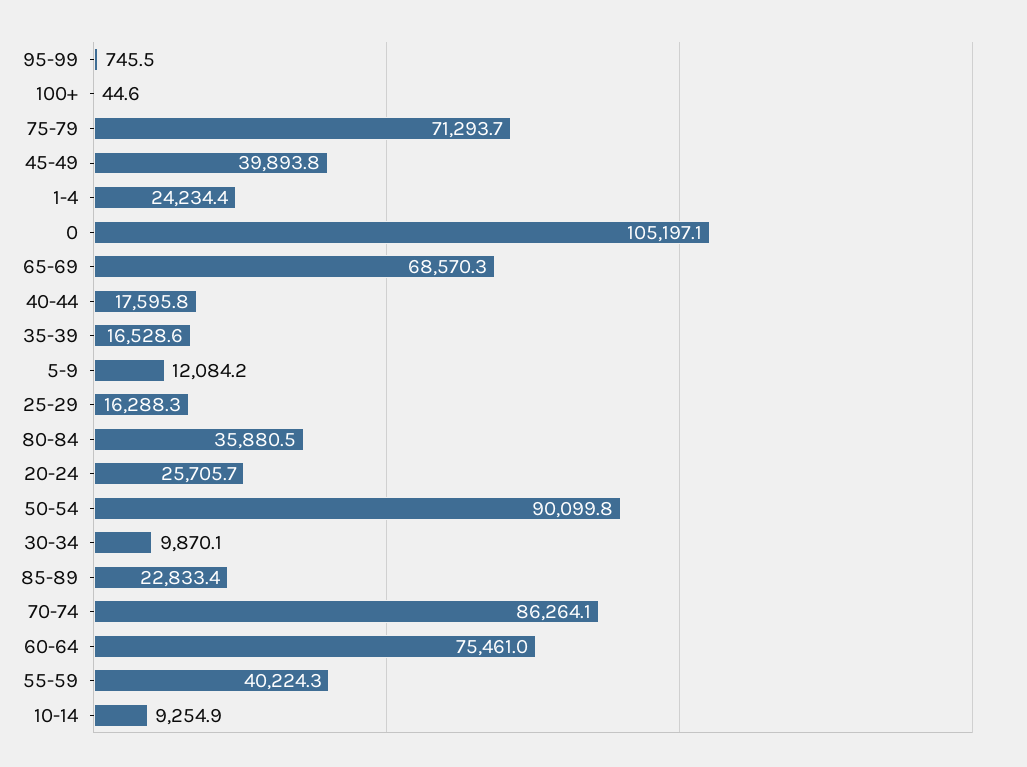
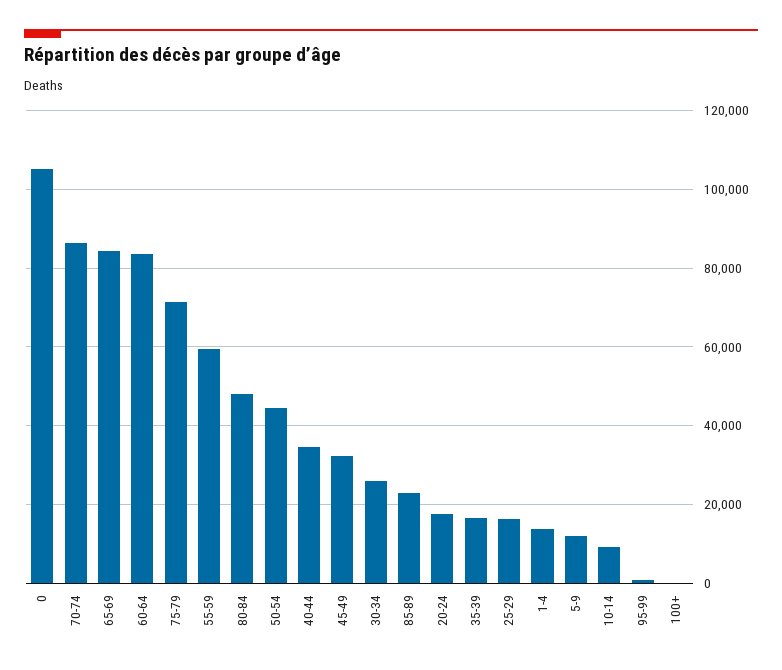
45-49: 39893.8 -> 32000
1-4: 24234.4 -> 14000
65-69: 68570.3 -> 84000
40-44: 17595.8 -> 34000
80-84: 35880.5 -> 48000
20-24: 25705.7 -> 18000
50-54: 90099.8 -> 44000
30-34: 9870.1 -> 26000
60-64: 75461 -> 84000
55-59: 40224.3 -> 60000

